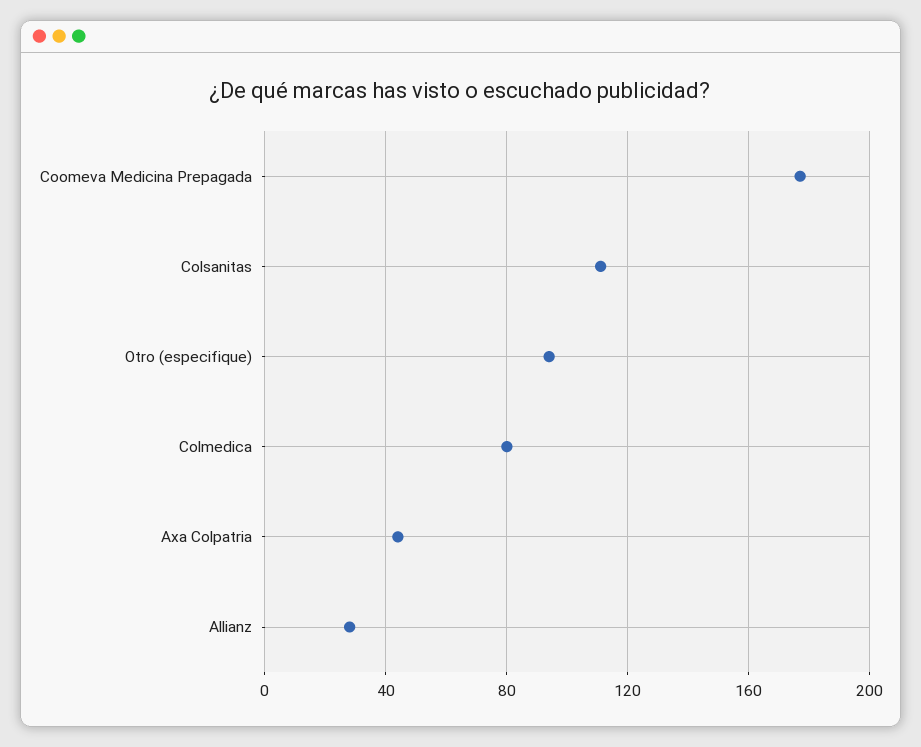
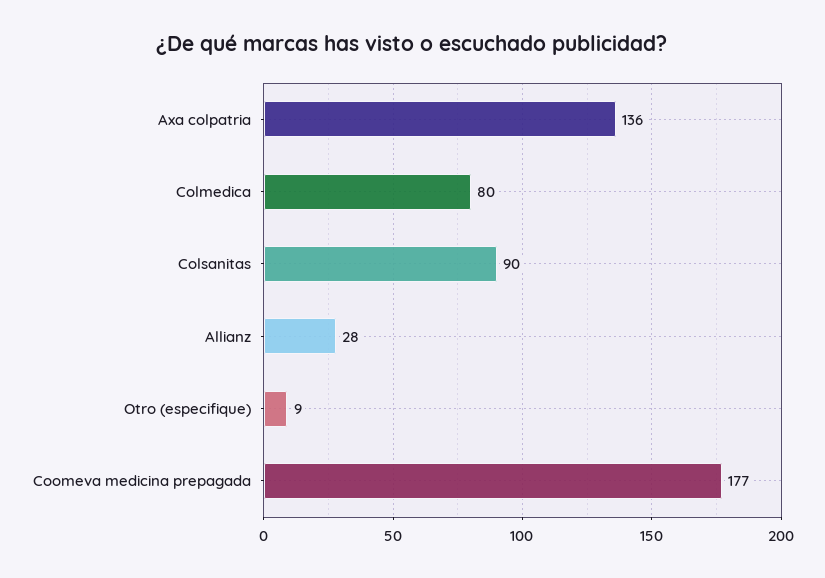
Colsanitas: 110 -> 90
Otro (especifique): 95 -> 9
Axa Colpatria: 45 -> 136

